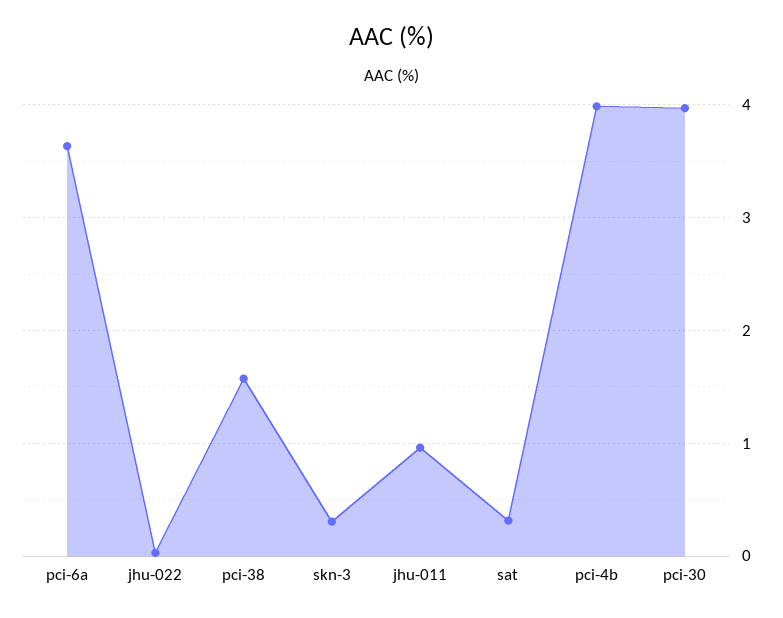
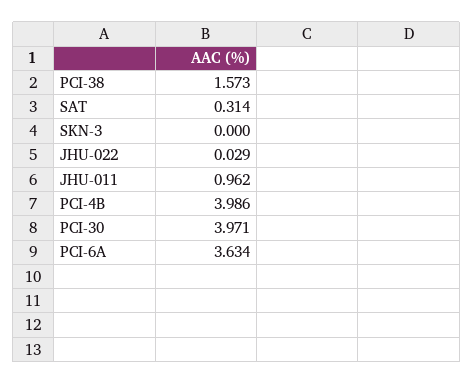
skn-3: 0.3 -> 0

